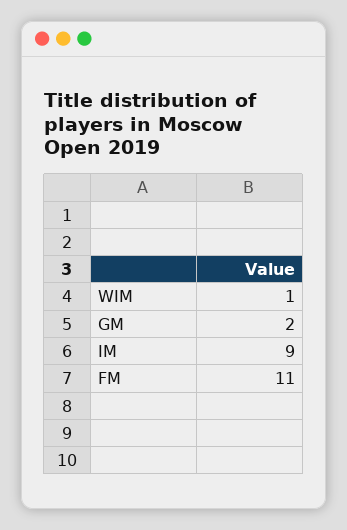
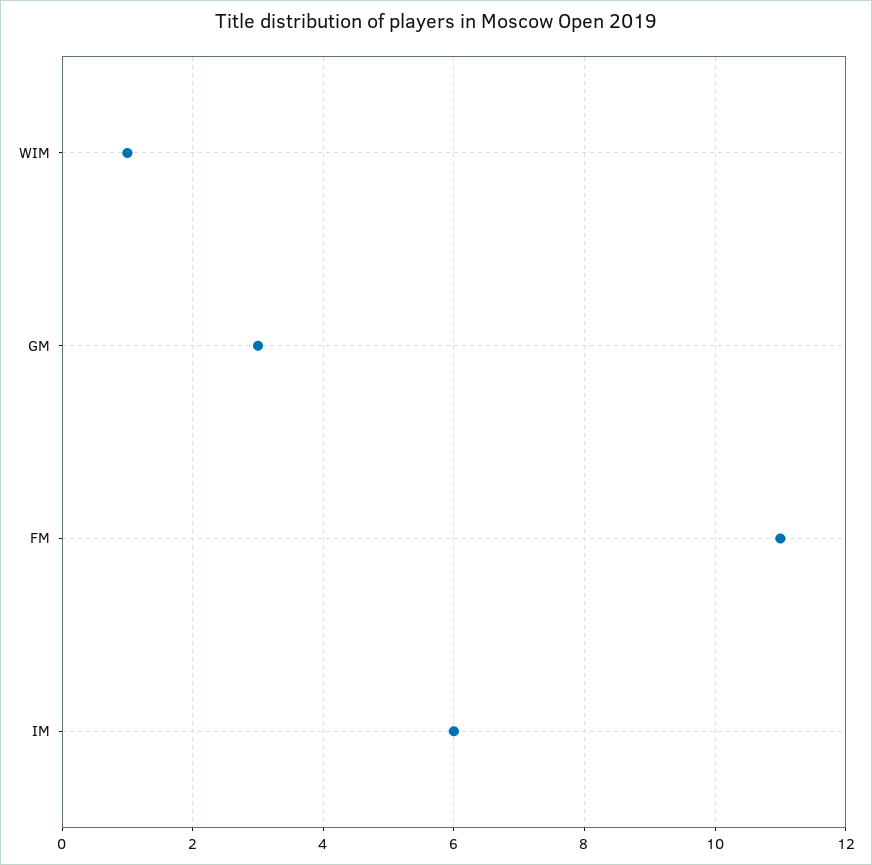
GM: 2 -> 3
IM: 9 -> 6

